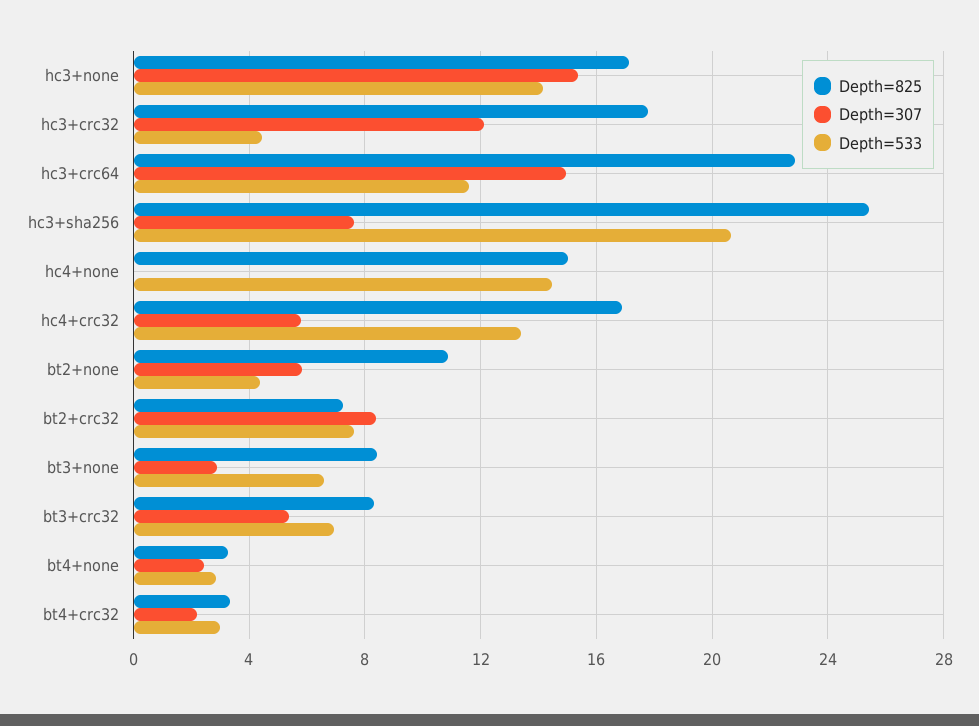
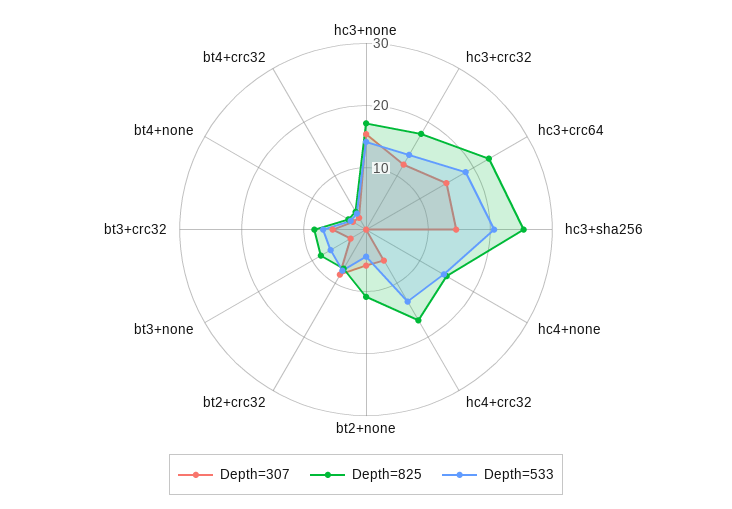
Depth=533, hc3+crc32: 4.5 -> 14
Depth=533, hc3+crc64: 11.5 -> 18
Depth=307, hc3+sha256: 7.5 -> 14

